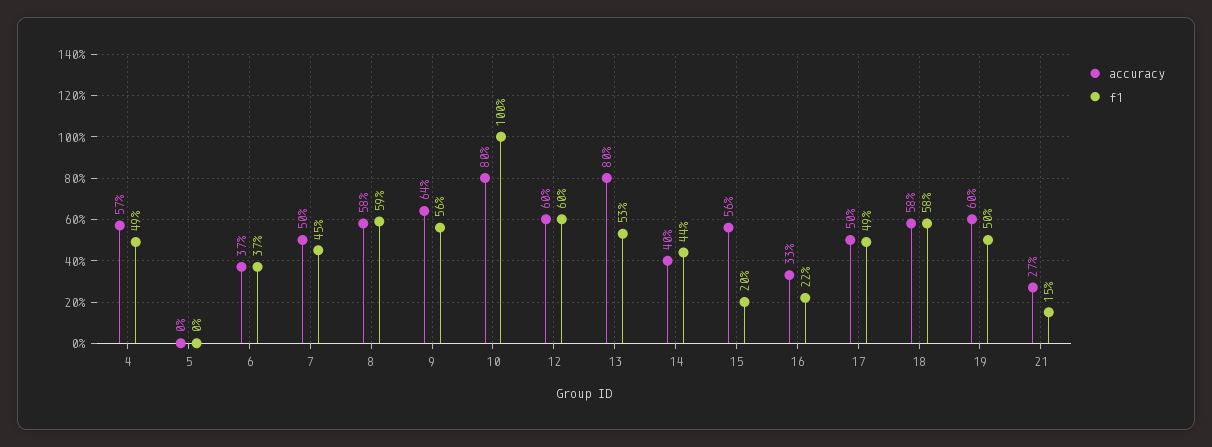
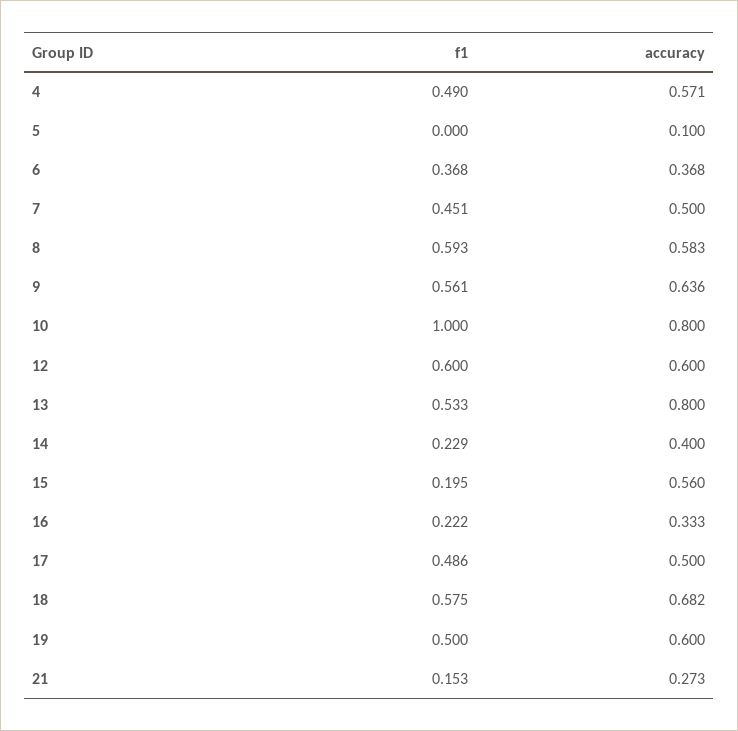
accuracy, 5: 0 -> 0.1
f1, 14: 0.44 -> 0.229
accuracy, 18: 0.58 -> 0.682

